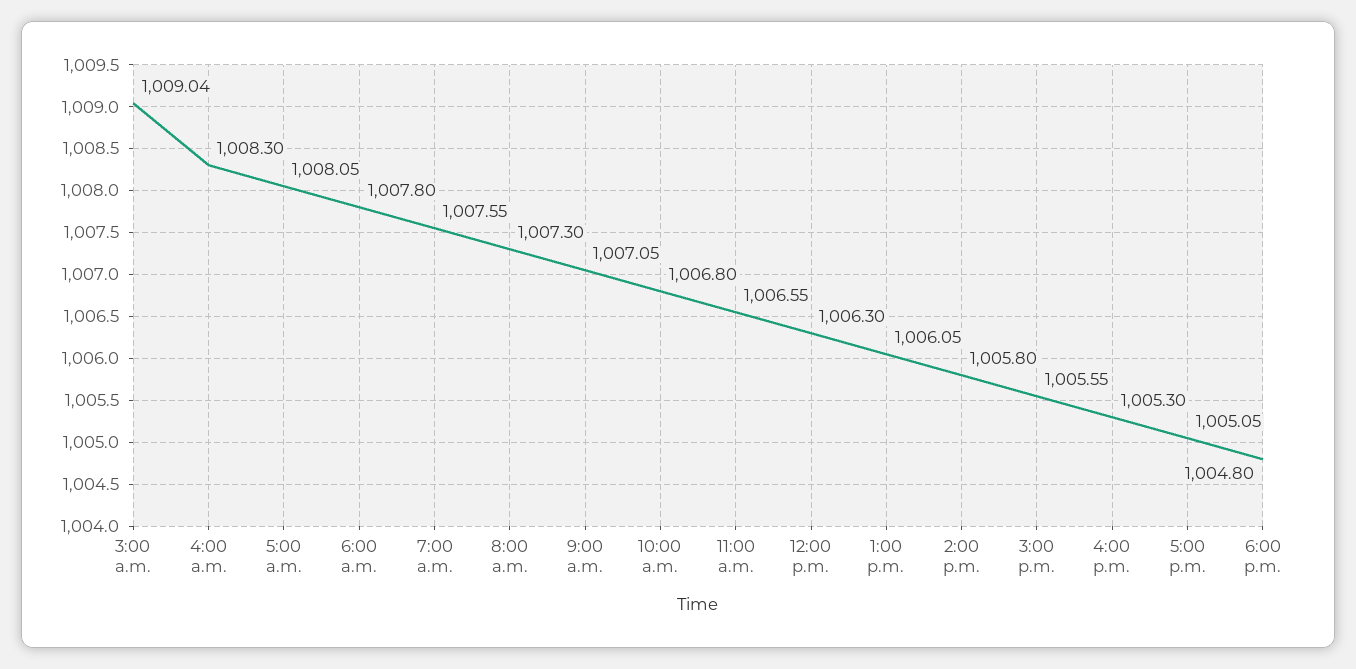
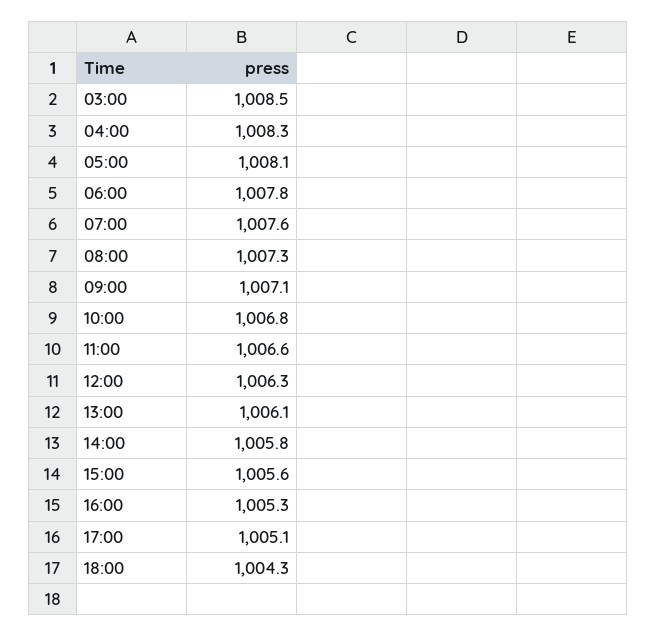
3:00 a.m.: 1009.04 -> 1008.5
6:00 p.m.: 1004.8 -> 1004.3

